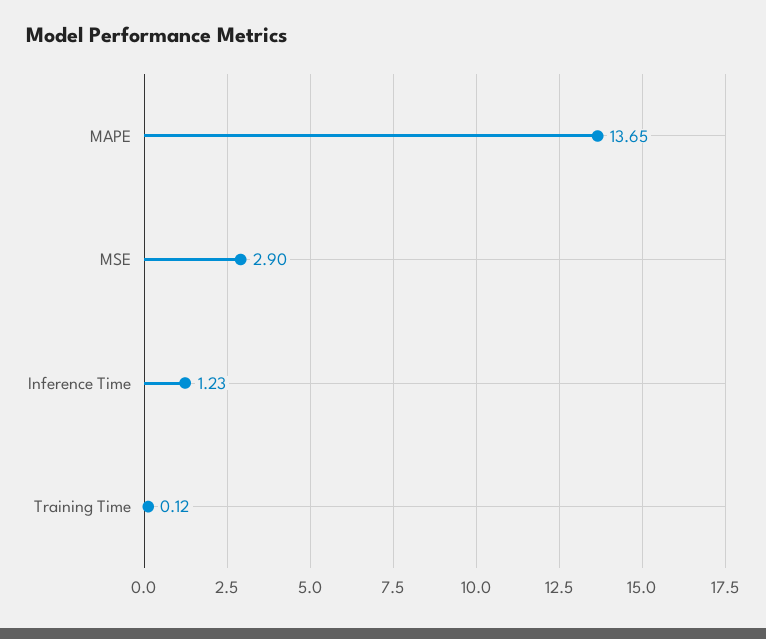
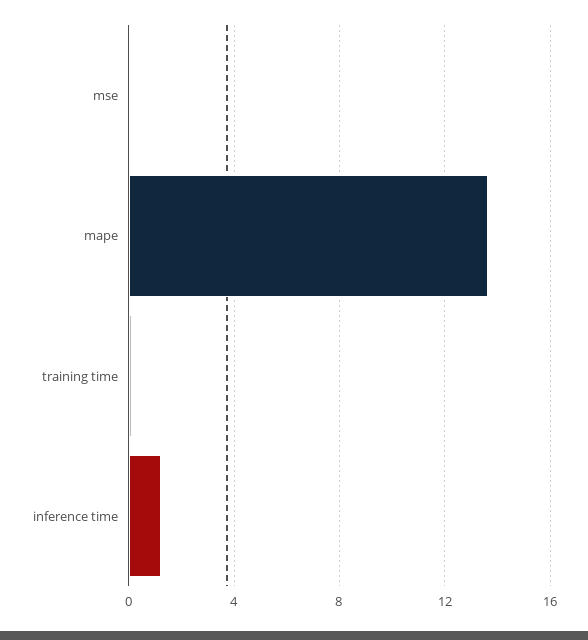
MSE: 2.9 -> 0

